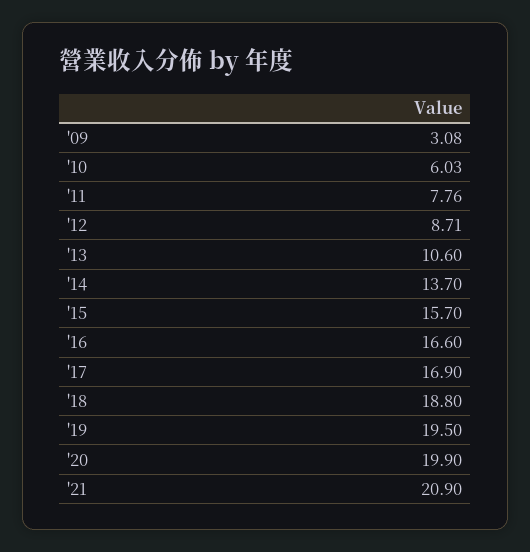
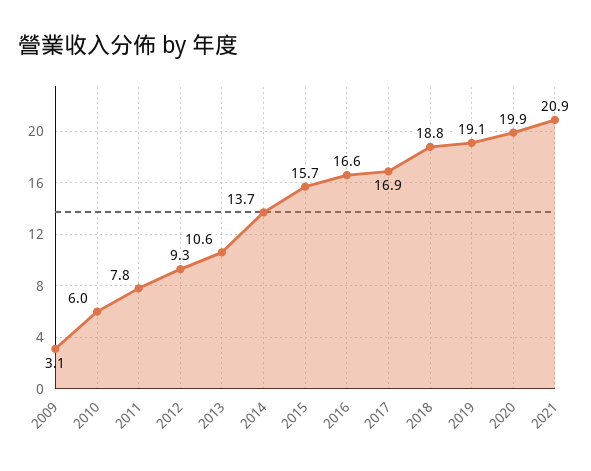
'12: 8.71 -> 9.3
'19: 19.5 -> 19.1

